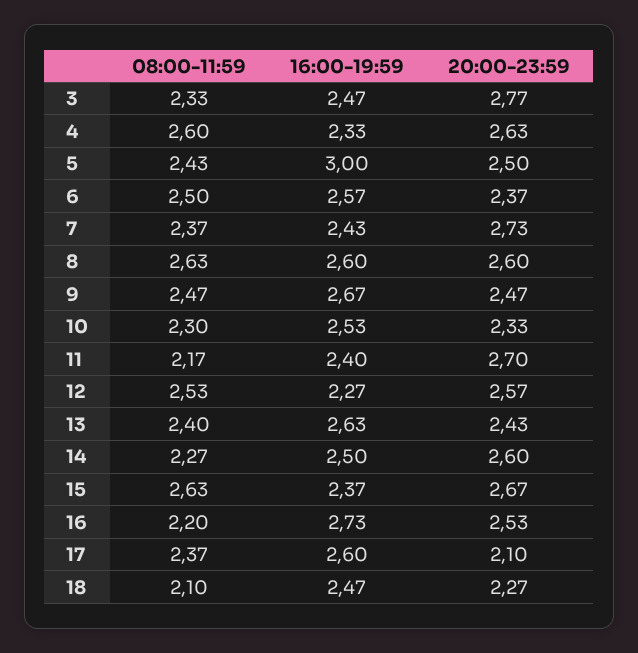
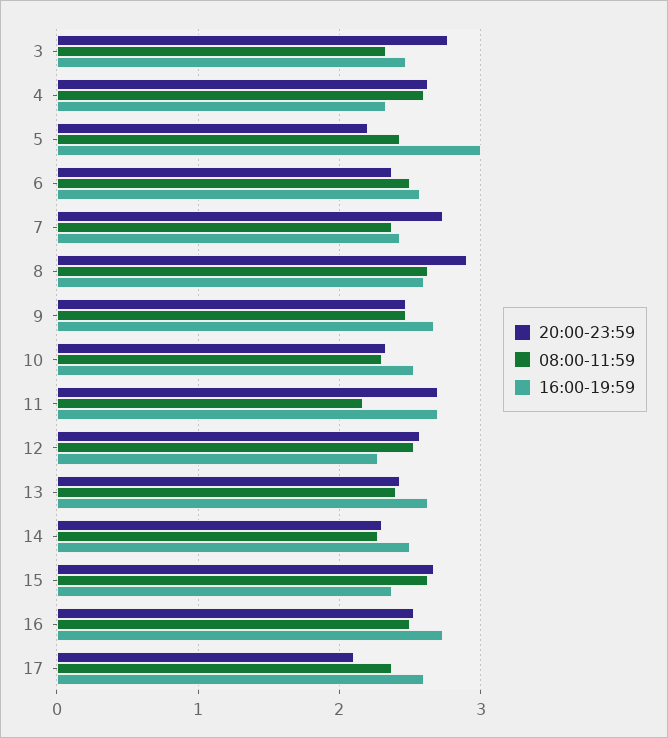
20:00-23:59, 5: 2.5 -> 2.2
20:00-23:59, 8: 2.6 -> 2.9
16:00-19:59, 11: 2.4 -> 2.7
20:00-23:59, 14: 2.6 -> 2.3
08:00-11:59, 16: 2.2 -> 2.5
08:00-11:59, 18: 2.1 -> none
16:00-19:59, 18: 2.47 -> none
20:00-23:59, 18: 2.27 -> none

